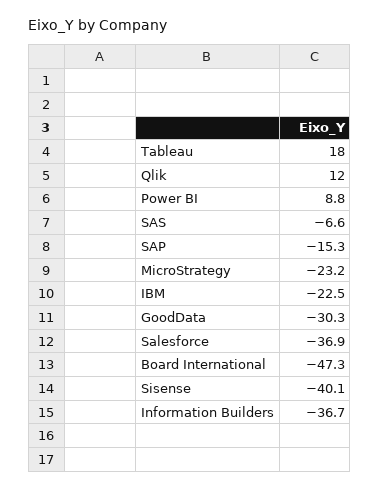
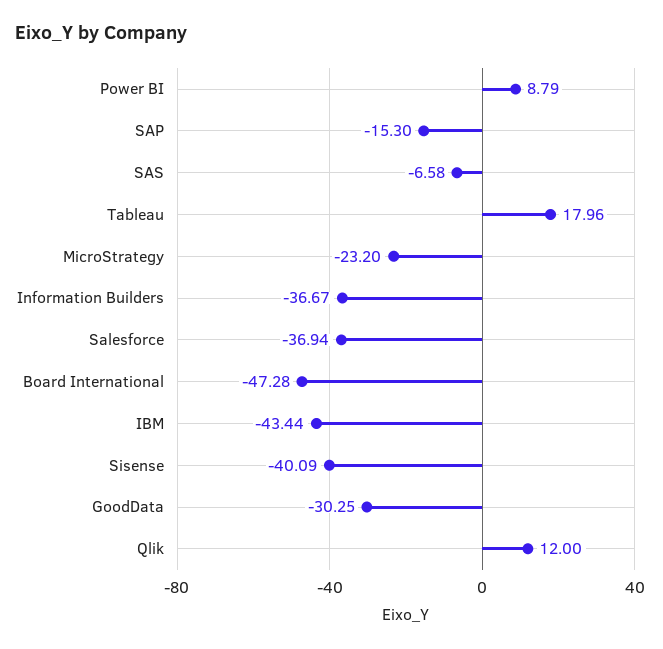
IBM: -22.5 -> -43.44

